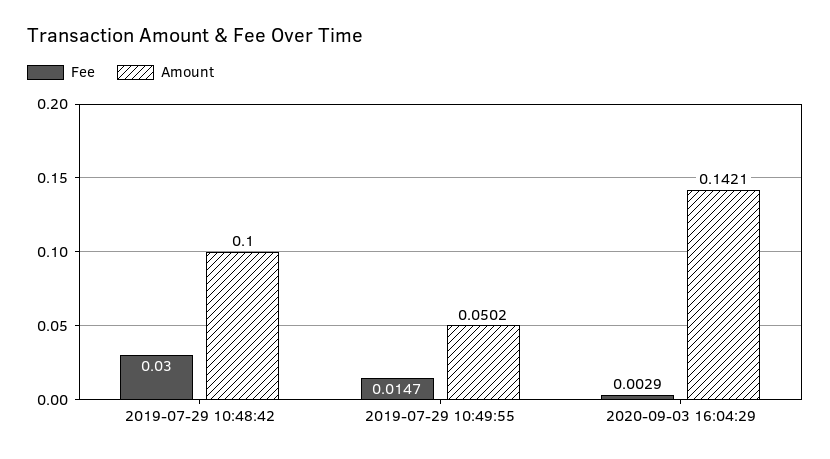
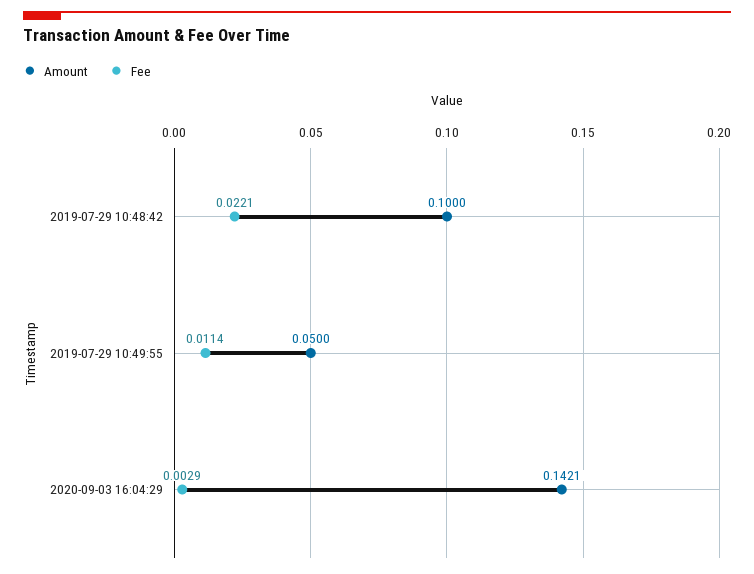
Fee, 2019-07-29 10:48:42: 0.03 -> 0.0221
Fee, 2019-07-29 10:49:55: 0.0147 -> 0.0114
Amount, 2019-07-29 10:49:55: 0.0502 -> 0.05

